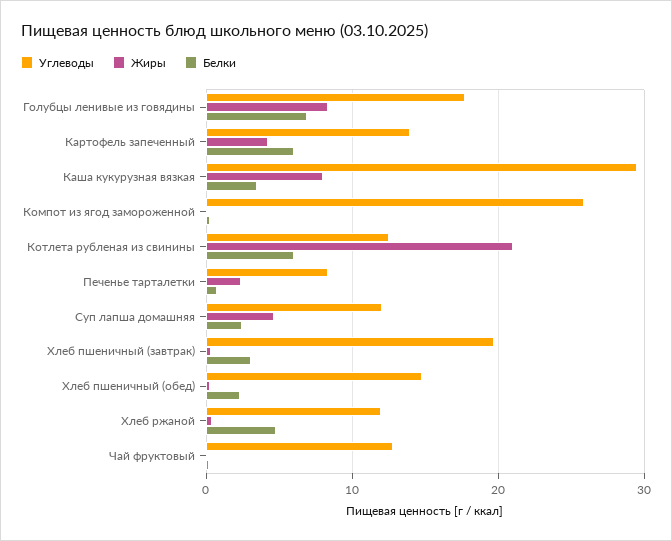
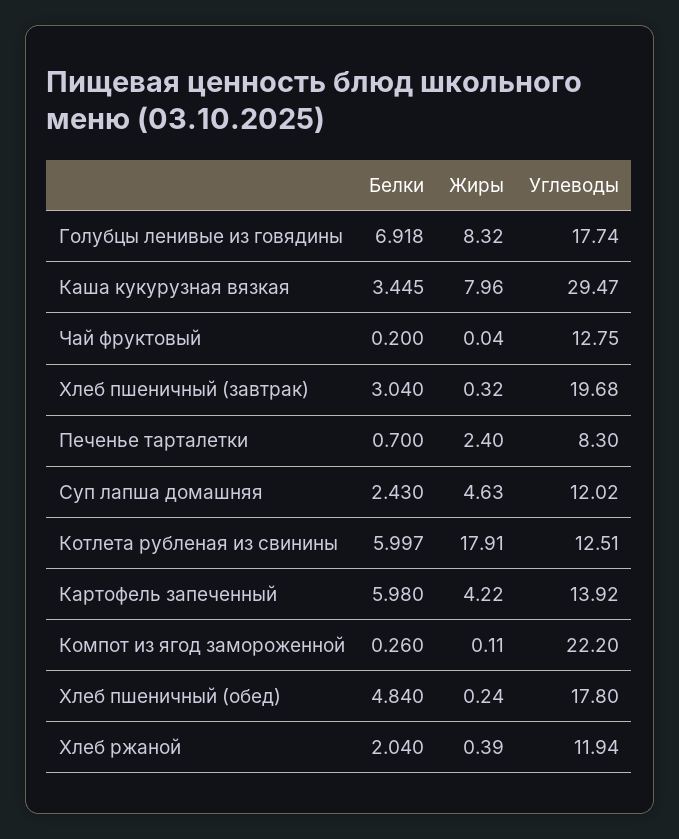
Углеводы, Компот из ягод замороженной: 26 -> 22.2
Жиры, Котлета рубленая из свинины: 21 -> 17.91
Углеводы, Хлеб пшеничный (обед): 15 -> 17.8
Белки, Хлеб пшеничный (обед): 2 -> 4.84
Белки, Хлеб ржаной: 5 -> 2.04

